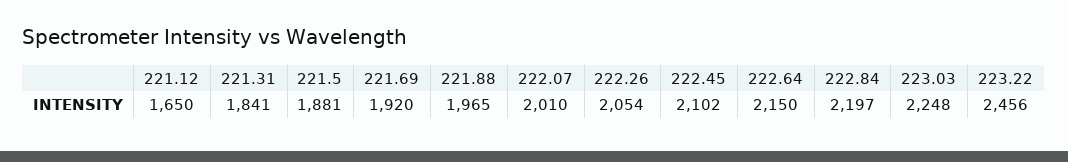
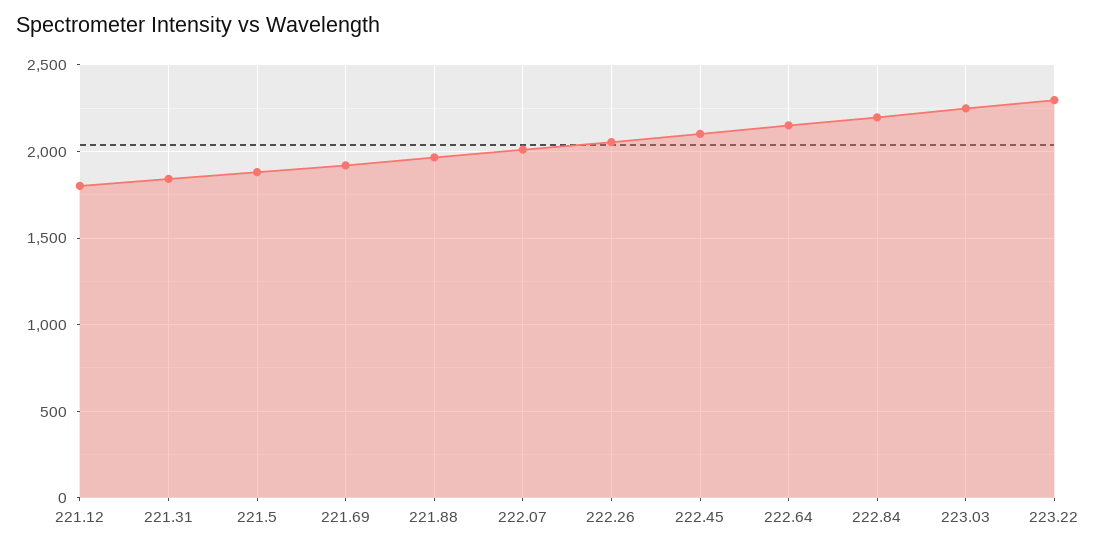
221.12: 1650 -> 1800
223.22: 2456 -> 2300

